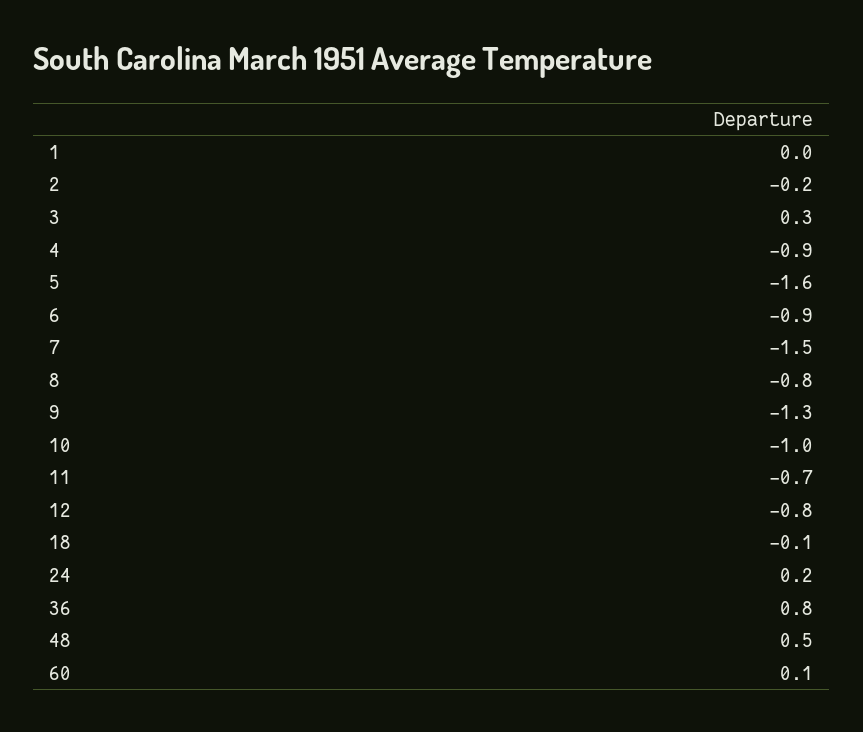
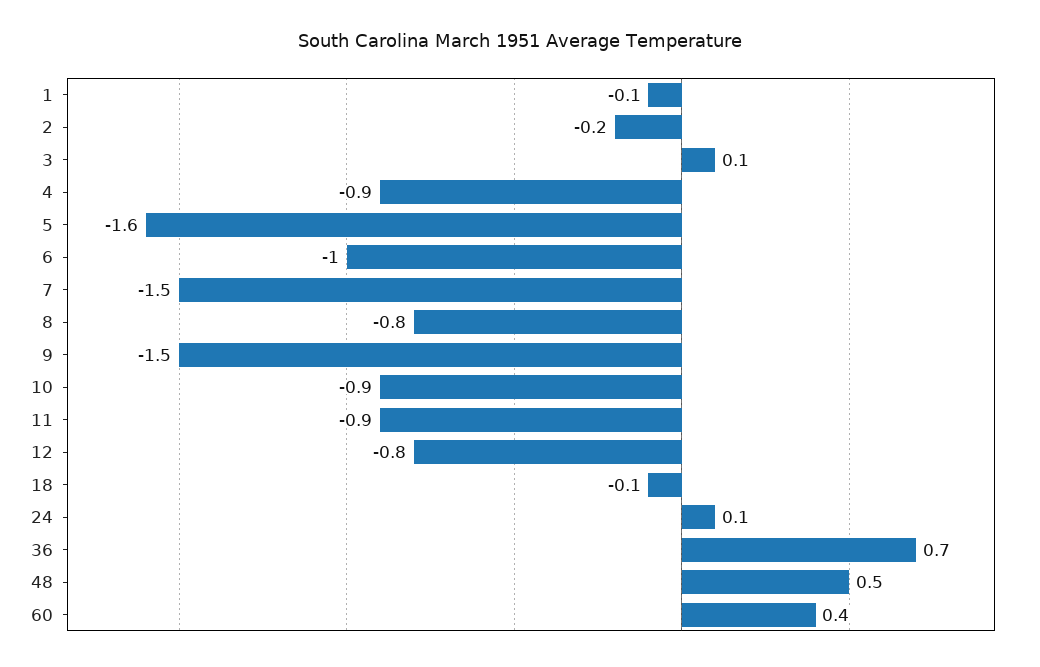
1: 0 -> -0.1
3: 0.3 -> 0.1
6: -0.9 -> -1
9: -1.3 -> -1.5
10: -1 -> -0.9
11: -0.7 -> -0.9
24: 0.2 -> 0.1
36: 0.8 -> 0.7
60: 0.1 -> 0.4

